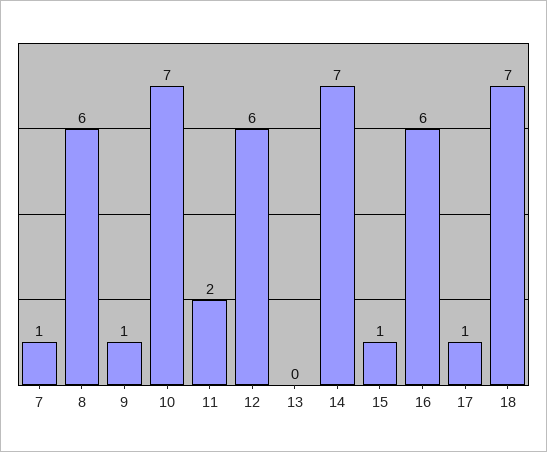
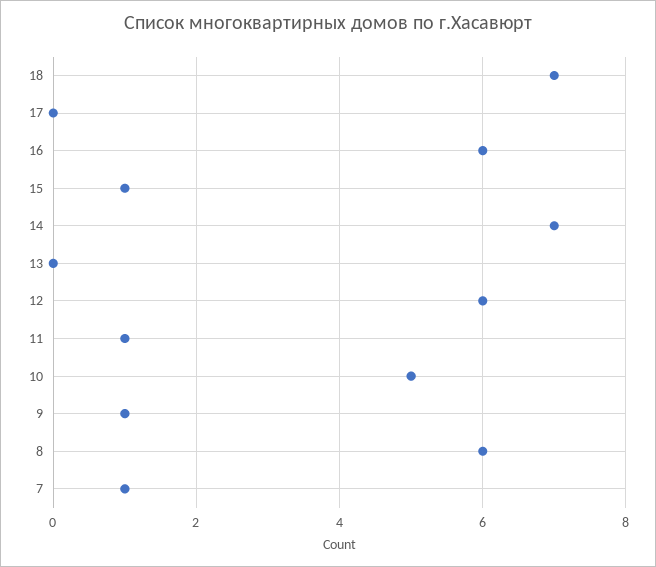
10: 7 -> 5
11: 2 -> 1
17: 1 -> 0

